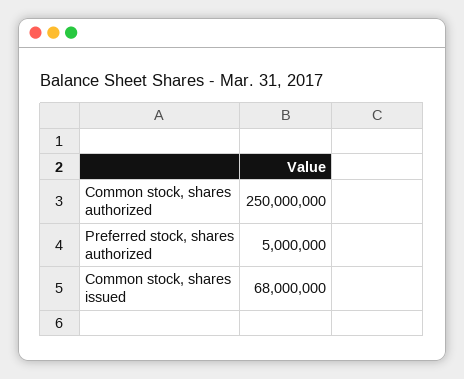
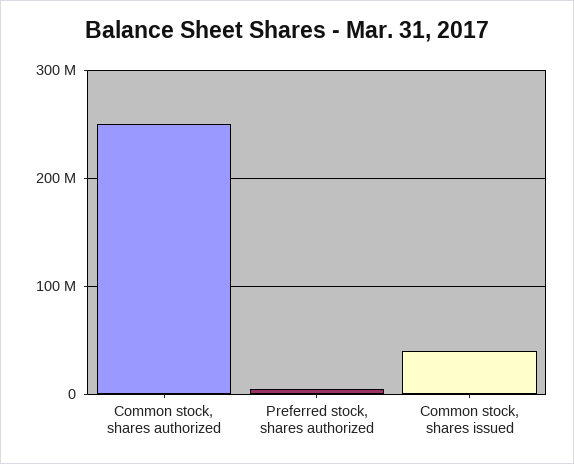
Common stock, shares issued: 68000000 -> 40000000

